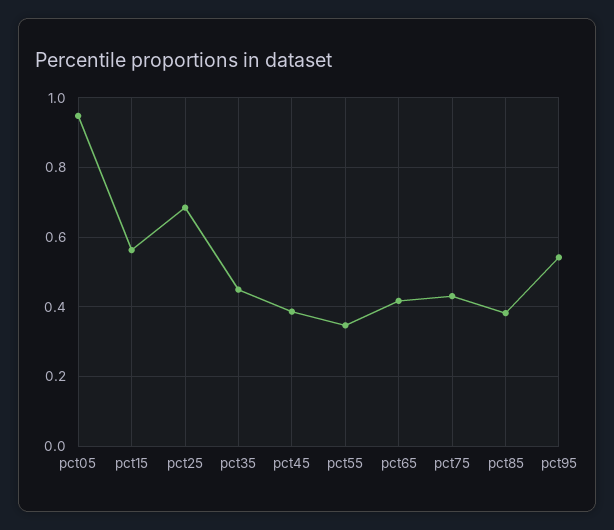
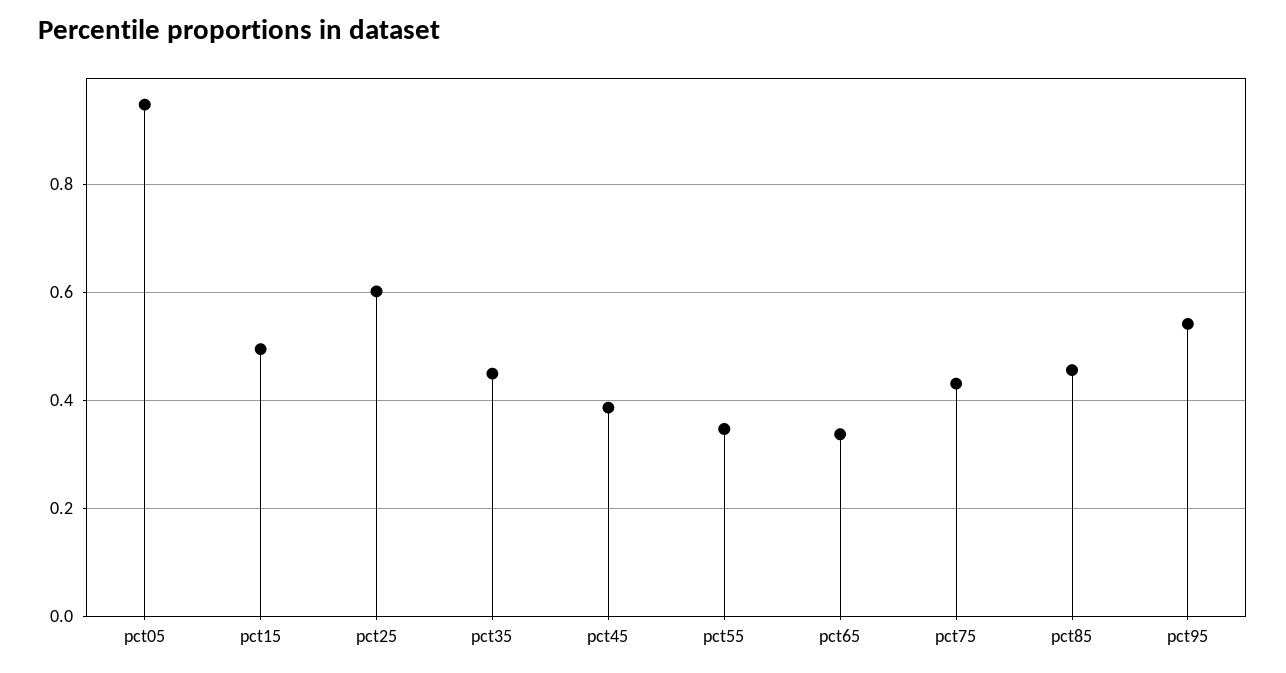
pct15: 0.56 -> 0.5
pct25: 0.68 -> 0.6
pct65: 0.42 -> 0.34
pct85: 0.38 -> 0.46

